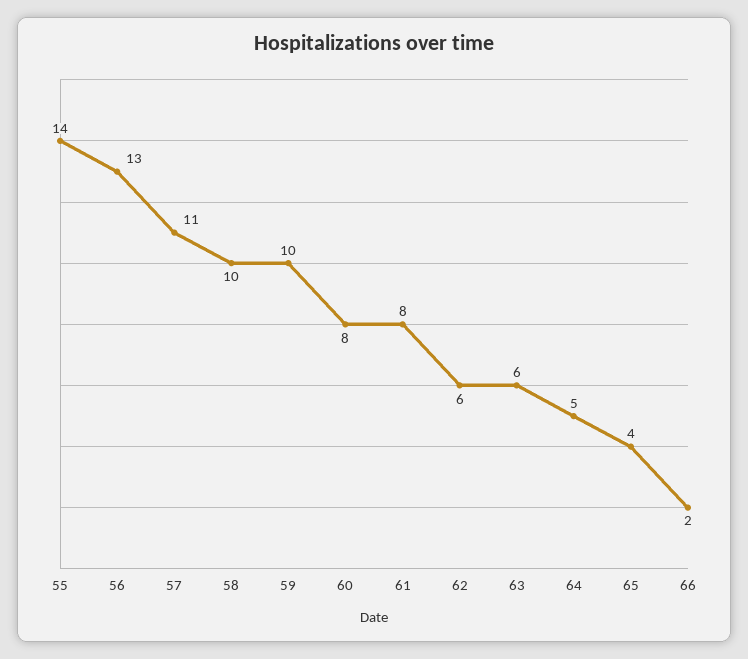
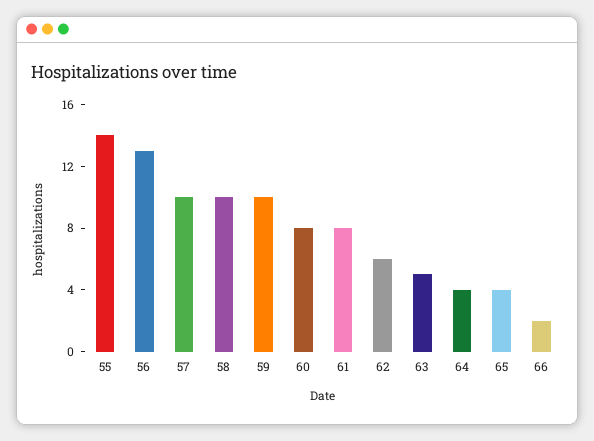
57: 11 -> 10
63: 6 -> 5
64: 5 -> 4

